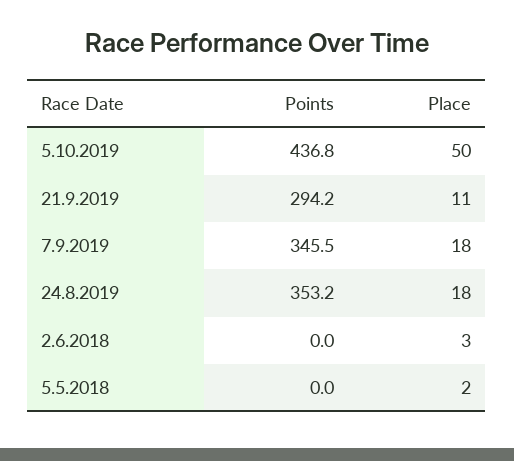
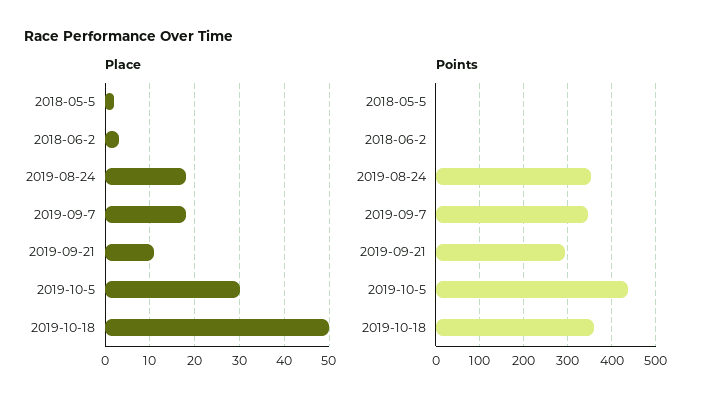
Place, 5.10.2019: 50 -> 30
Place, 2019-10-18: none -> 50
Points, 2019-10-18: none -> 360

